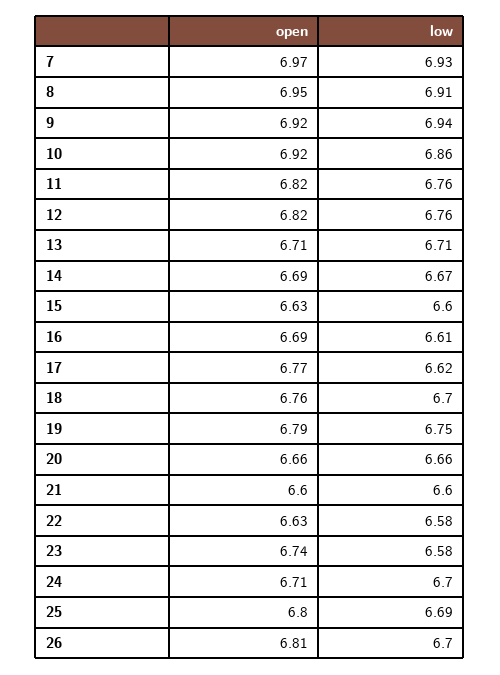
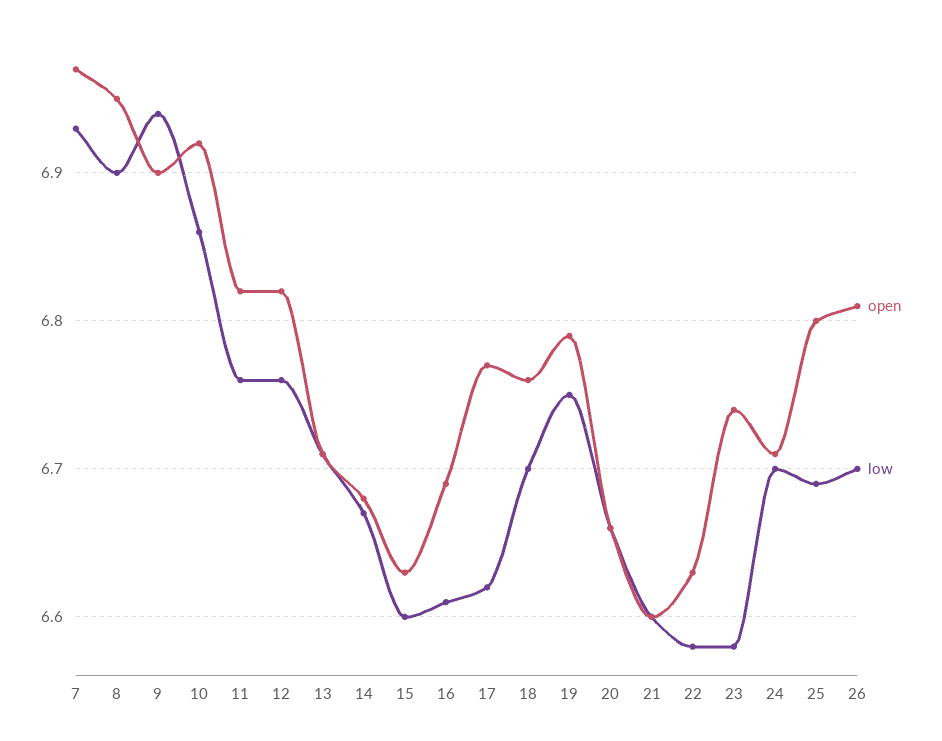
low, 8: 6.91 -> 6.9
open, 9: 6.92 -> 6.9
open, 14: 6.69 -> 6.68

